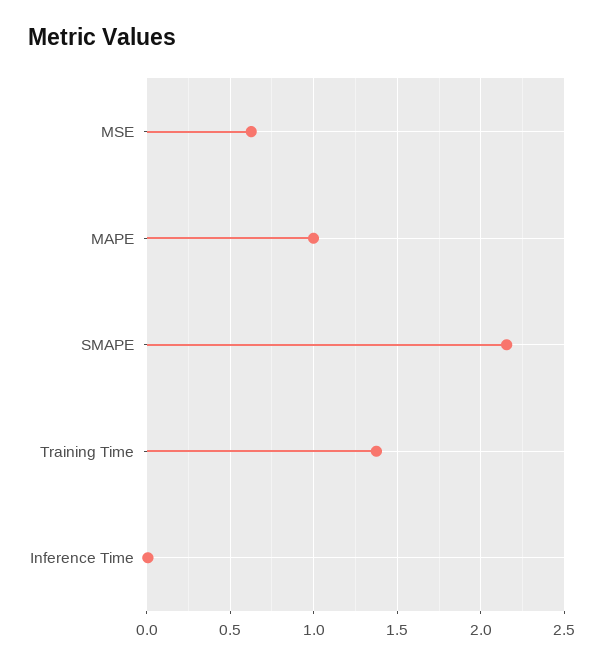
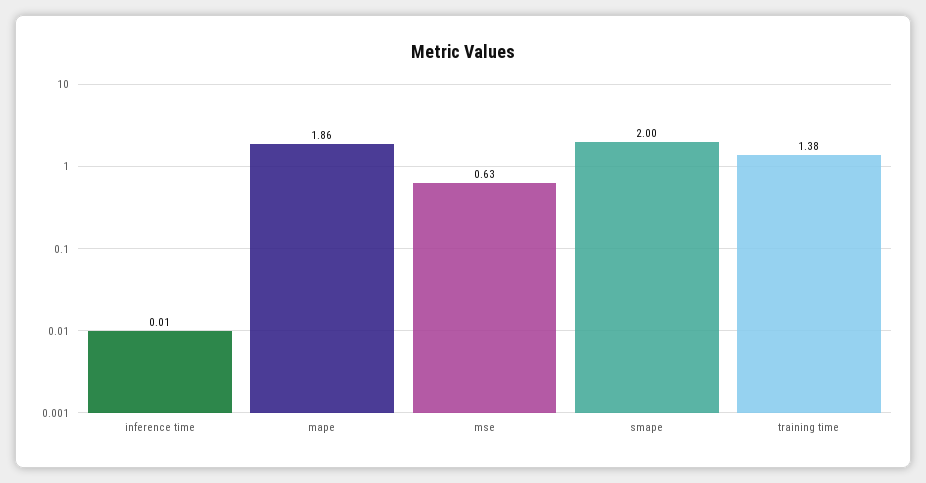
MAPE: 1 -> 1.86
SMAPE: 2.15 -> 2

